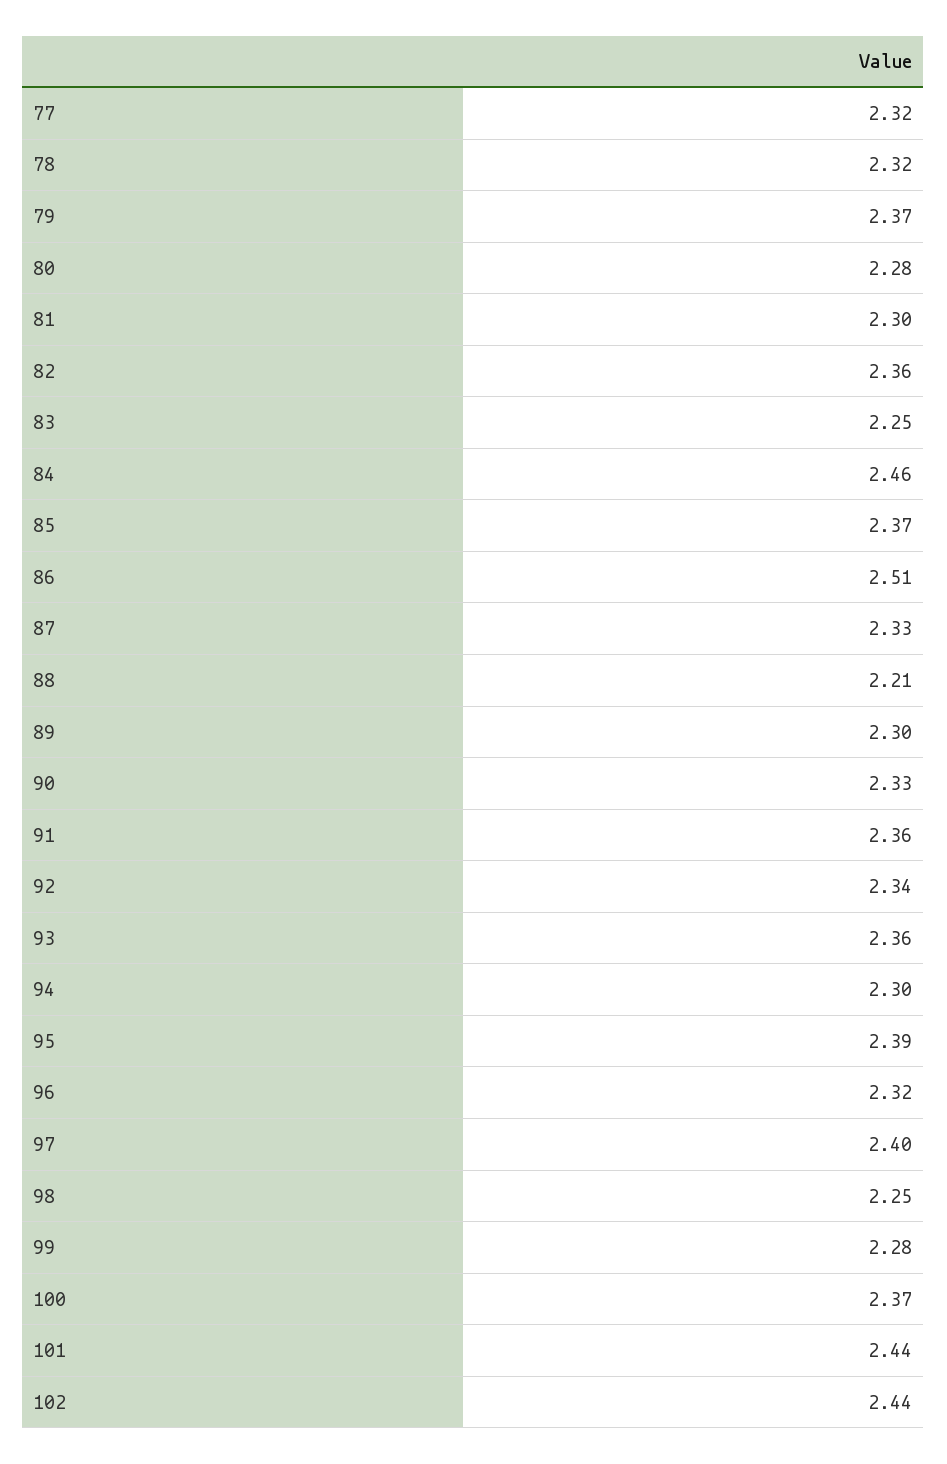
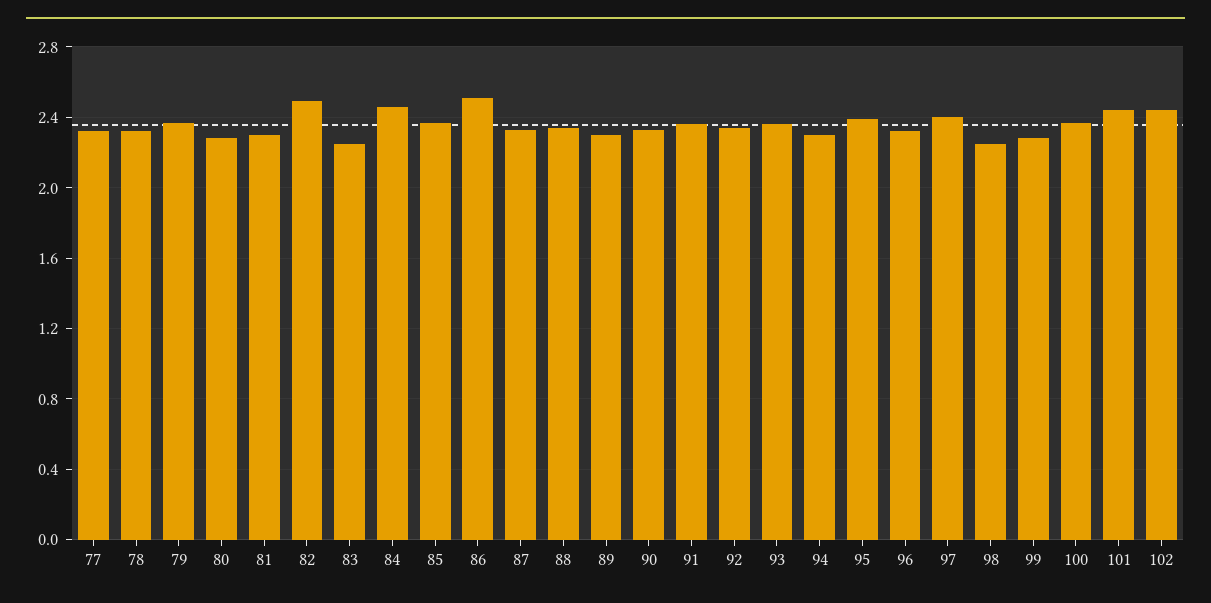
82: 2.36 -> 2.5
88: 2.21 -> 2.35

